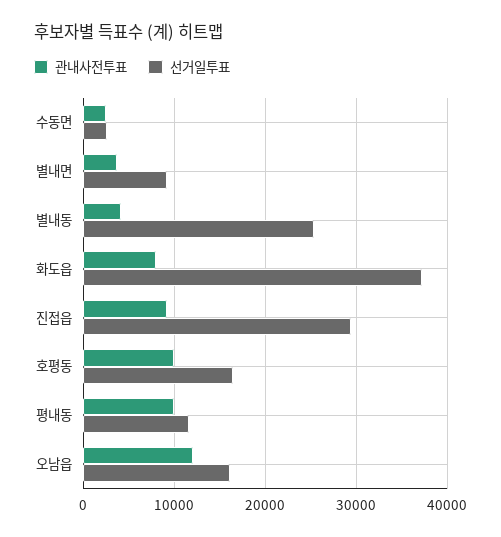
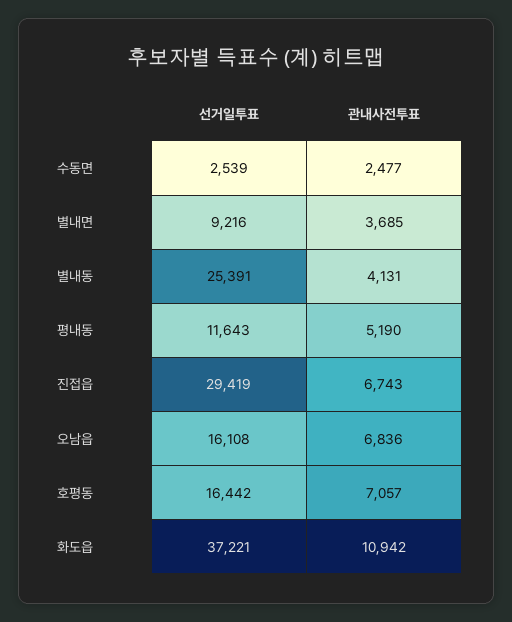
관내사전투표, 화도읍: 8000 -> 10942
관내사전투표, 진접읍: 9000 -> 6743
관내사전투표, 호평동: 10000 -> 7057
관내사전투표, 평내동: 10000 -> 5190
관내사전투표, 오남읍: 12000 -> 6836

